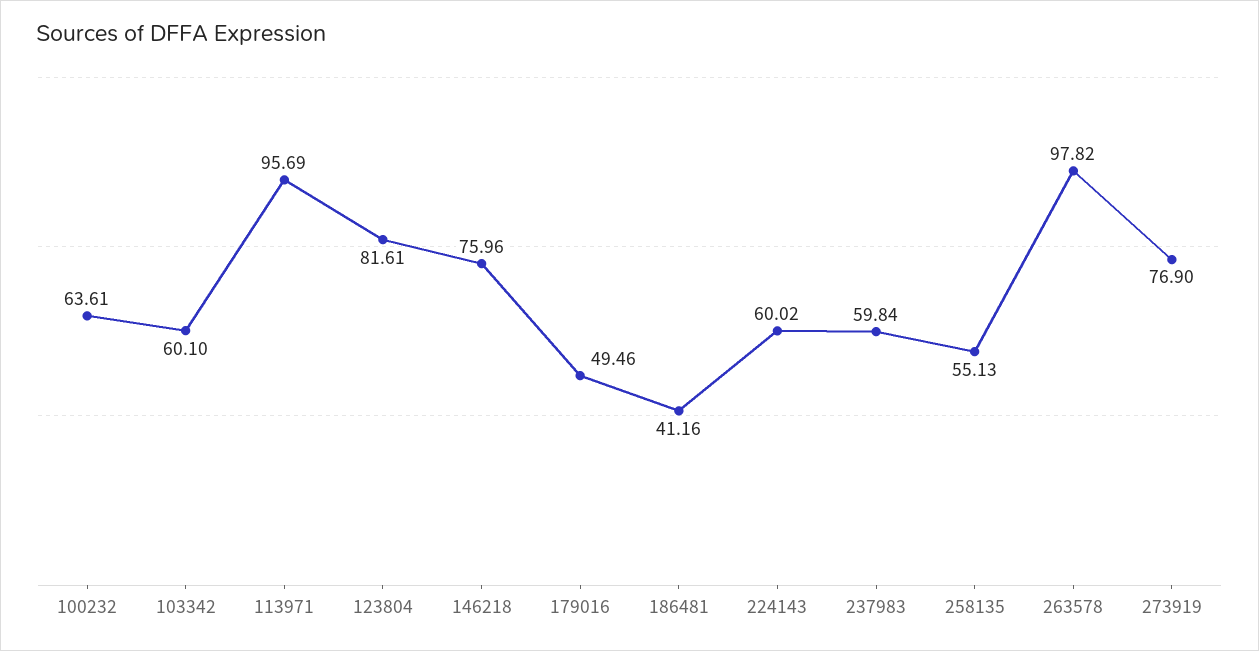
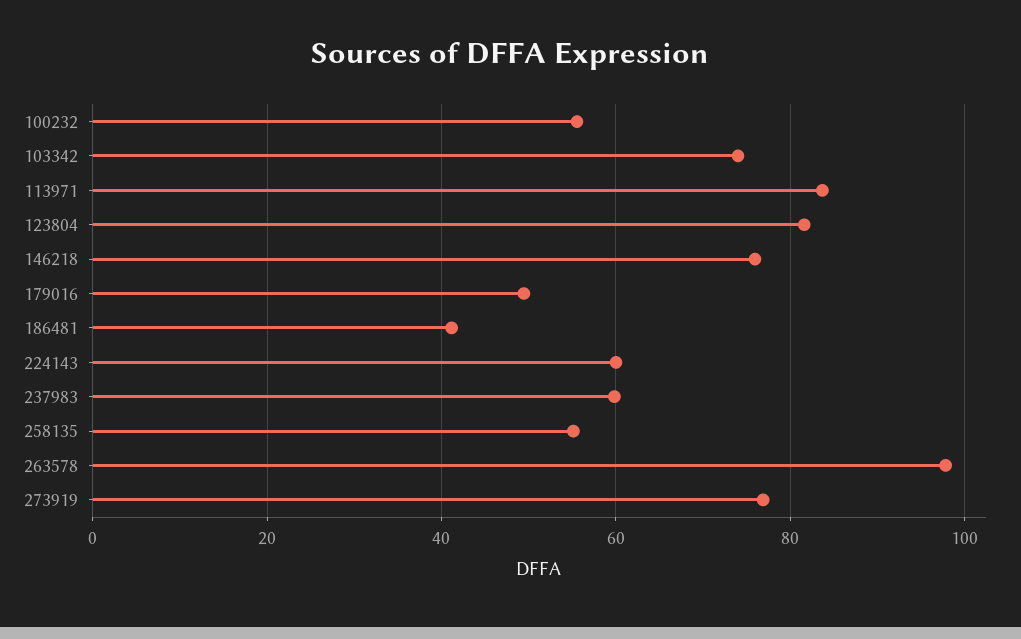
100232: 63.61 -> 56
103342: 60.1 -> 74
113971: 95.69 -> 84

